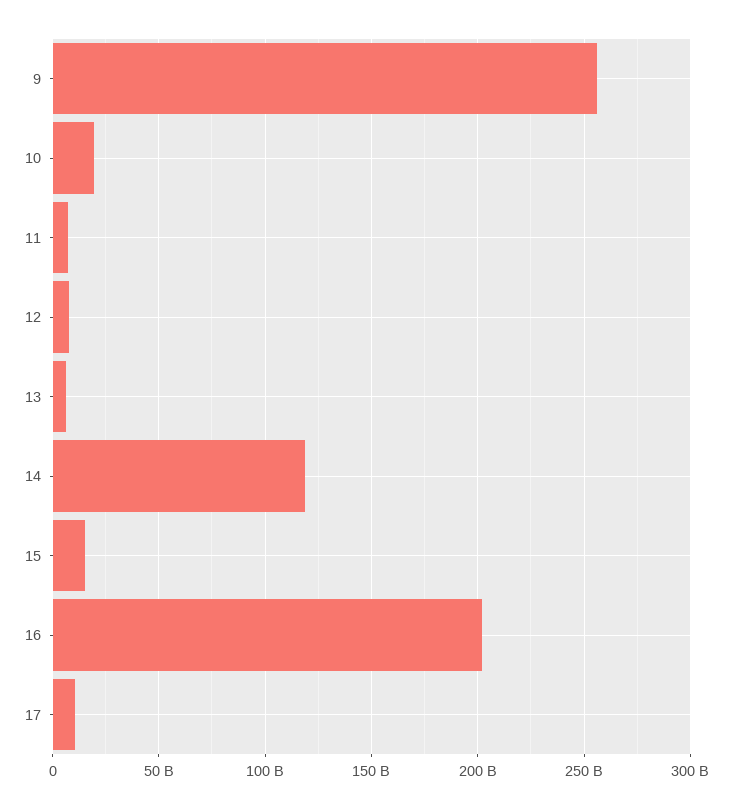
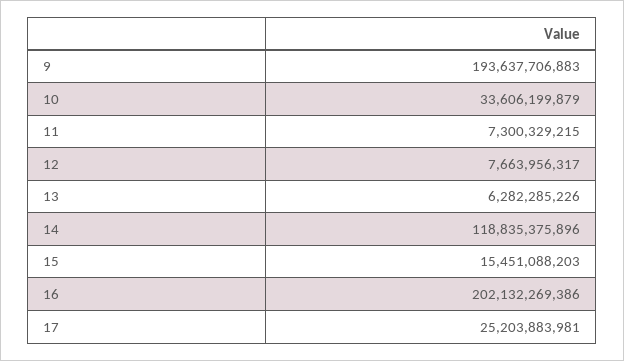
9: 255000000000 -> 193637706883
10: 20000000000 -> 33606199879
17: 10000000000 -> 25203883981

